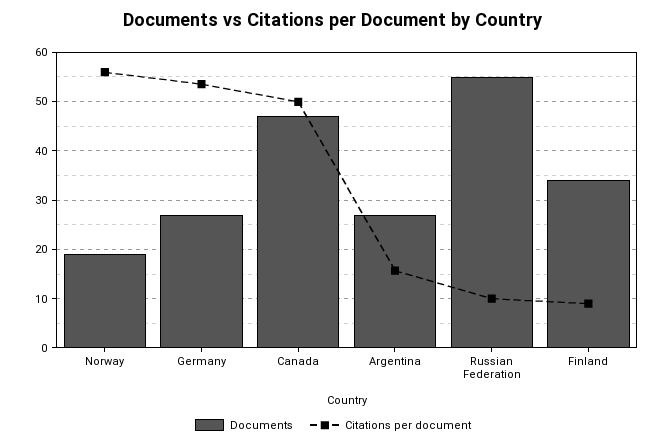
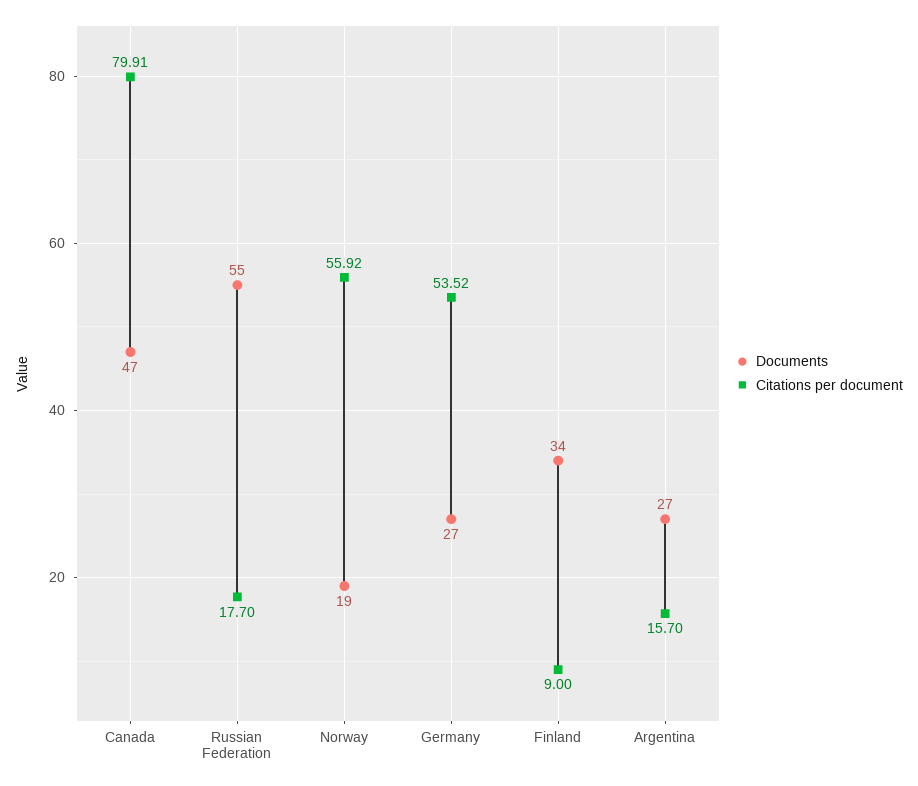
Citations per document, Canada: 50 -> 79.91
Citations per document, Russian Federation: 10 -> 17.7

